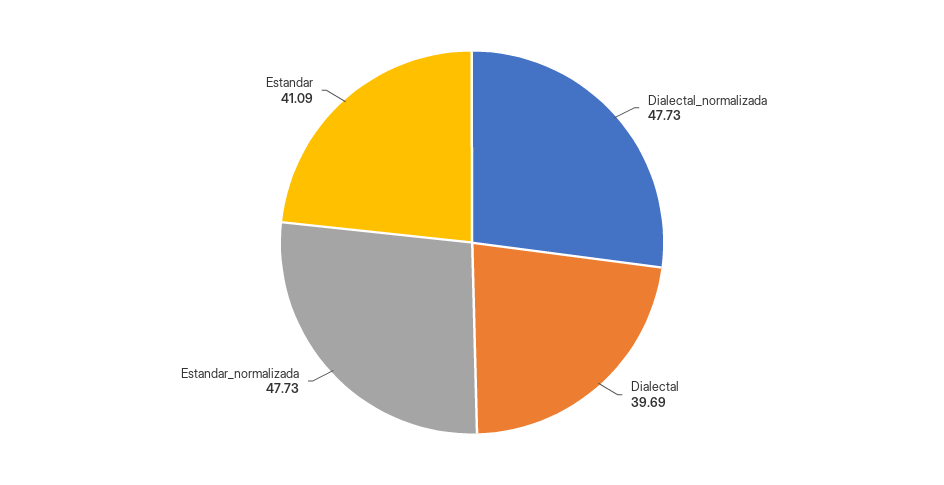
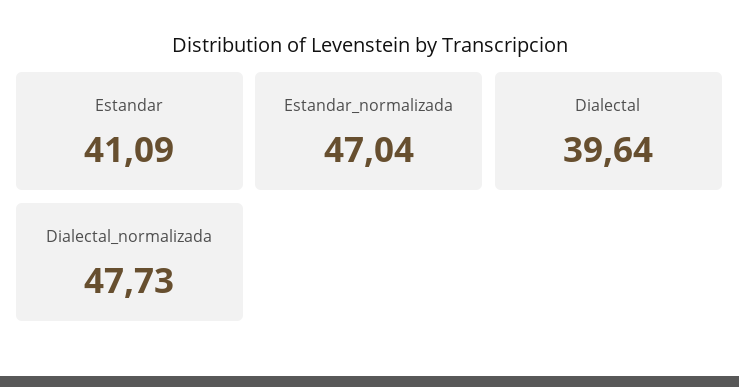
Dialectal: 39.69 -> 39.64
Estandar_normalizada: 47.73 -> 47.04

